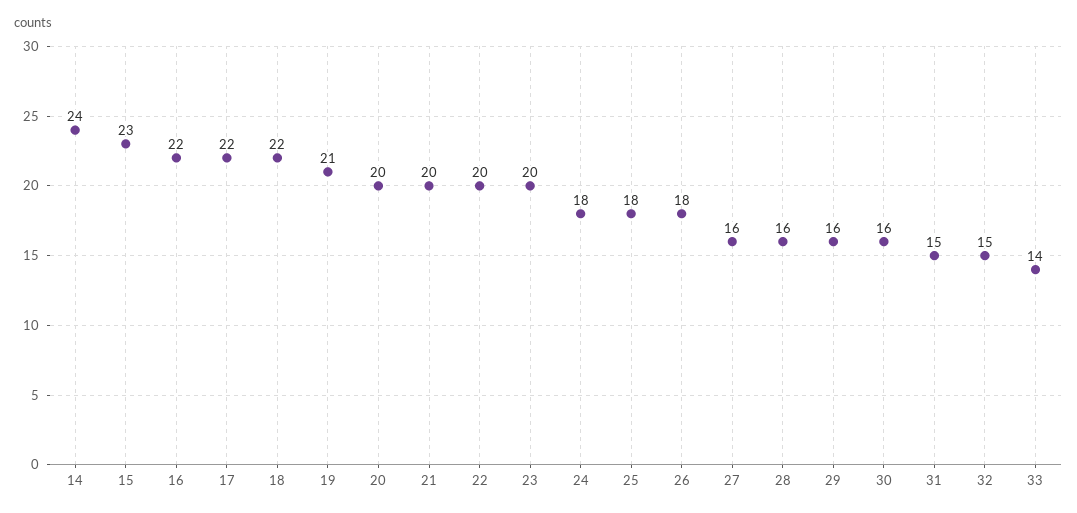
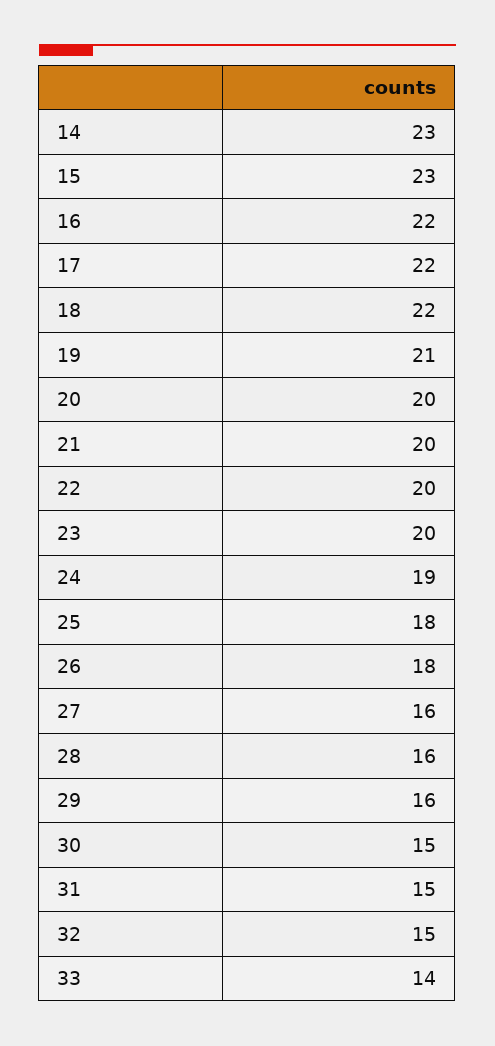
14: 24 -> 23
24: 18 -> 19
30: 16 -> 15

